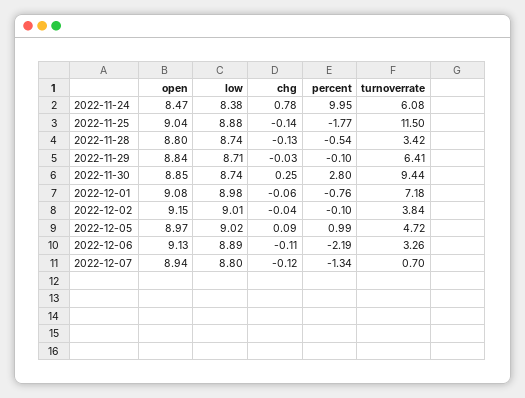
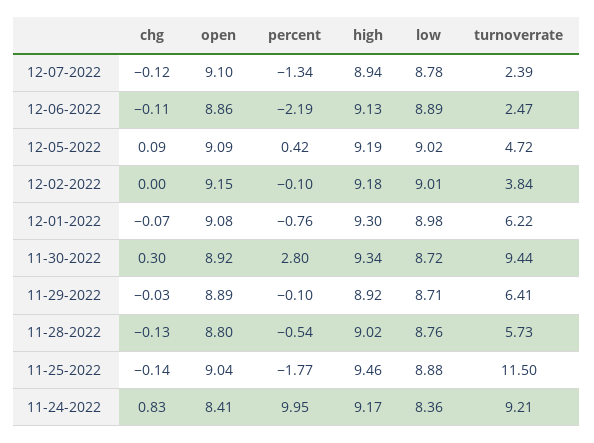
open, 2022-11-24: 8.47 -> 8.41
low, 2022-11-24: 8.38 -> 8.36
chg, 2022-11-24: 0.78 -> 0.83
turnoverrate, 2022-11-24: 6.08 -> 9.21
low, 2022-11-28: 8.74 -> 8.76
turnoverrate, 2022-11-28: 3.42 -> 5.73
open, 2022-11-29: 8.84 -> 8.89
open, 2022-11-30: 8.85 -> 8.92
low, 2022-11-30: 8.74 -> 8.72
chg, 2022-11-30: 0.25 -> 0.3
chg, 2022-12-01: -0.06 -> -0.07
turnoverrate, 2022-12-01: 7.18 -> 6.22
chg, 2022-12-02: -0.04 -> 0
open, 2022-12-05: 8.97 -> 9.09
percent, 2022-12-05: 0.99 -> 0.42
open, 2022-12-06: 9.13 -> 8.86
turnoverrate, 2022-12-06: 3.26 -> 2.47
open, 2022-12-07: 8.94 -> 9.1
low, 2022-12-07: 8.8 -> 8.78
turnoverrate, 2022-12-07: 0.7 -> 2.39
high, 2022-12-07: none -> 8.94
high, 2022-12-06: none -> 9.13
high, 2022-12-05: none -> 9.19
high, 2022-12-02: none -> 9.18
high, 2022-12-01: none -> 9.3
high, 2022-11-30: none -> 9.34
high, 2022-11-29: none -> 8.92
high, 2022-11-28: none -> 9.02
high, 2022-11-25: none -> 9.46
high, 2022-11-24: none -> 9.17

